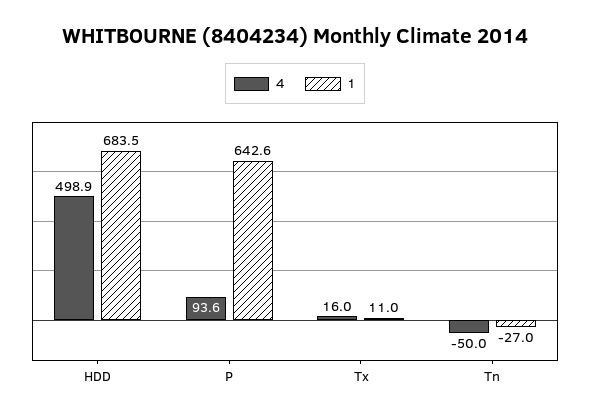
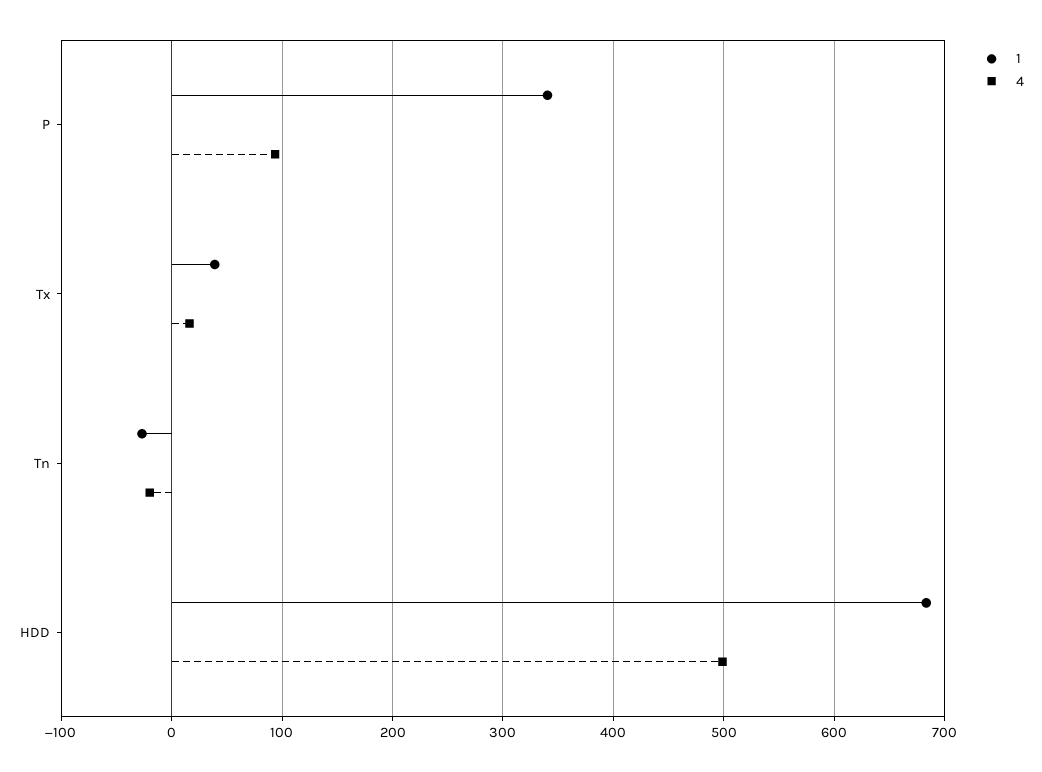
1, P: 642.6 -> 340
1, Tx: 11 -> 40
4, Tn: -50 -> -20

